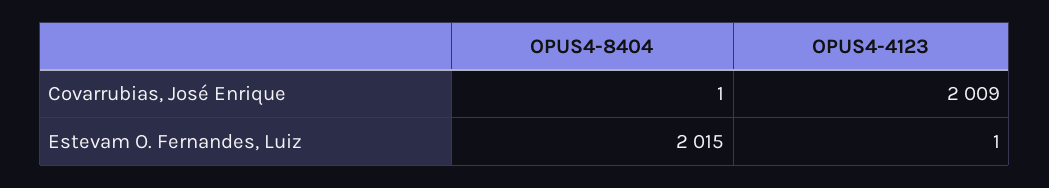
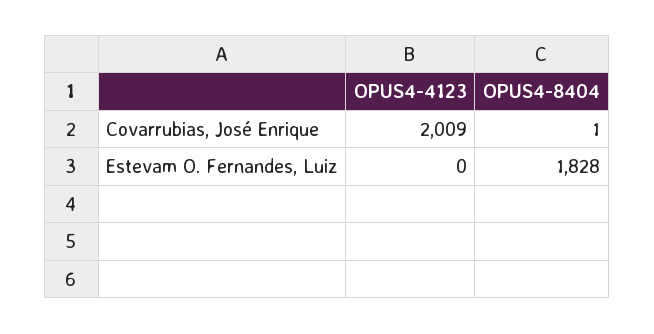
OPUS4-8404, Estevam O. Fernandes, Luiz: 2015 -> 1828
OPUS4-4123, Estevam O. Fernandes, Luiz: 1 -> 0

